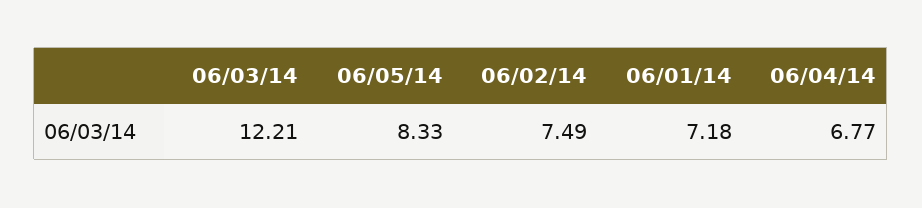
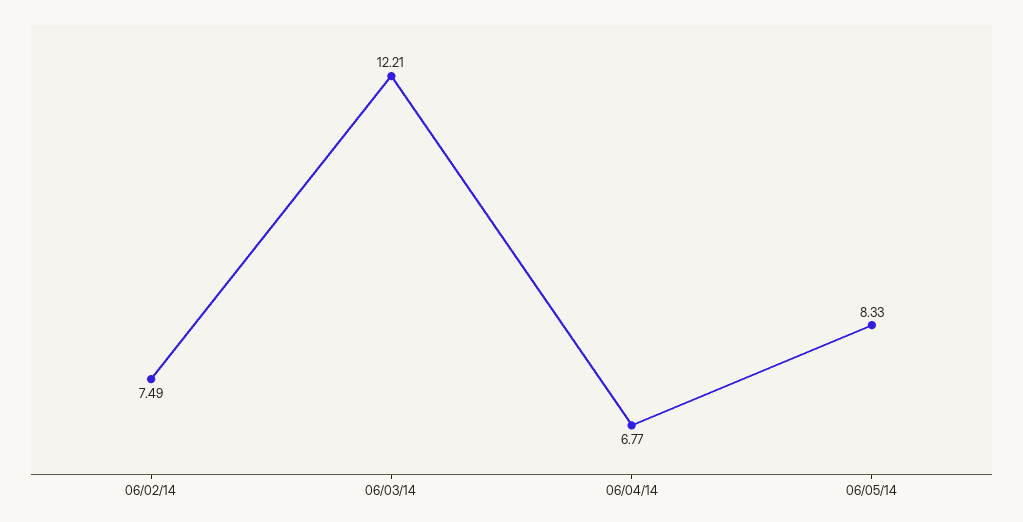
06/01/14: 7.18 -> none

